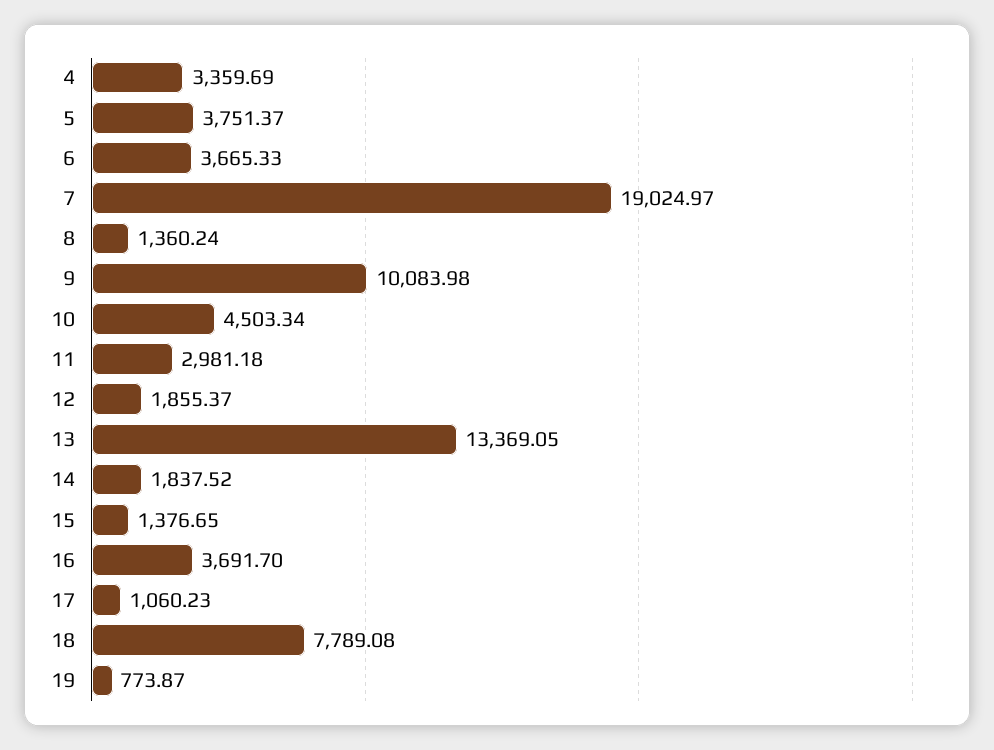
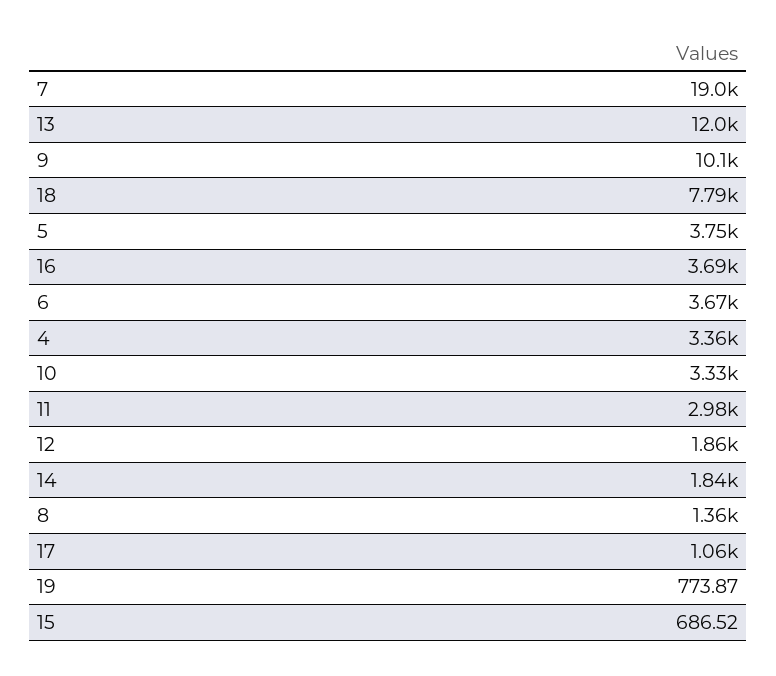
10: 4503.34 -> 3330
13: 13369.05 -> 12000
15: 1376.65 -> 686.52

